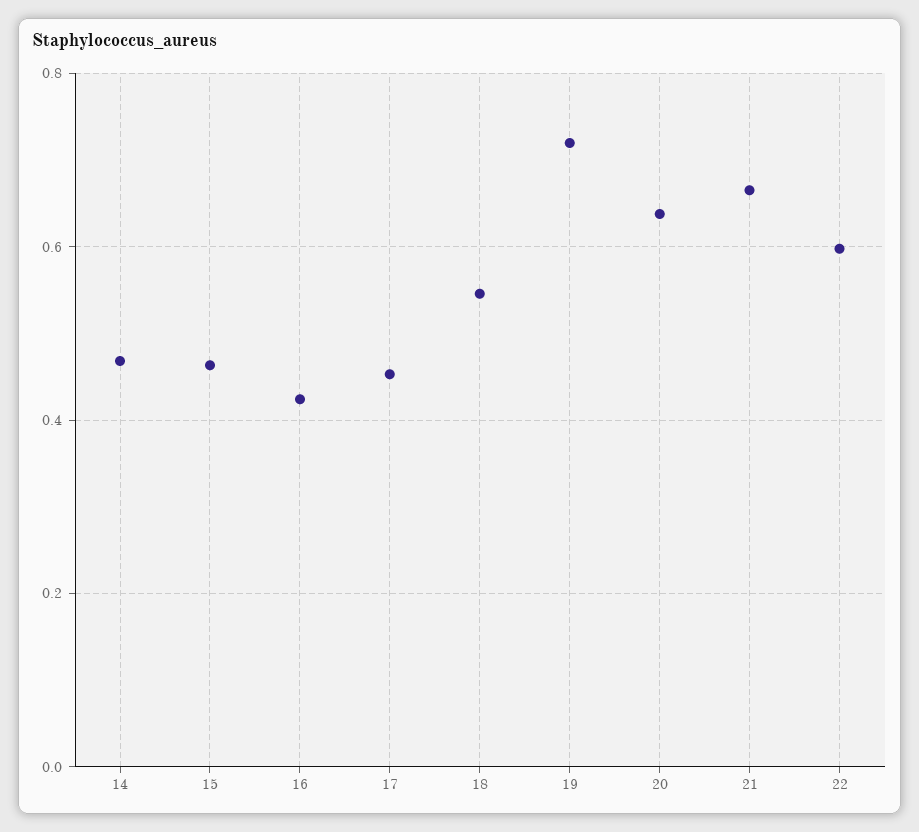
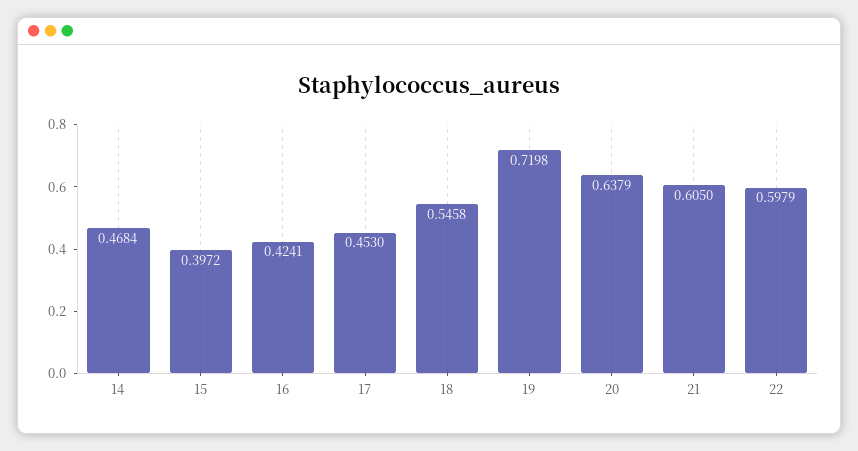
15: 0.46 -> 0.3972
21: 0.66 -> 0.605

